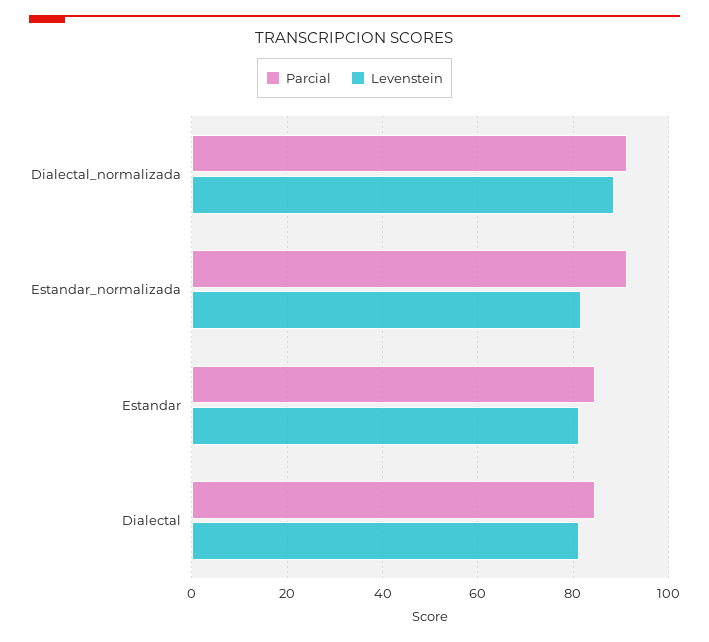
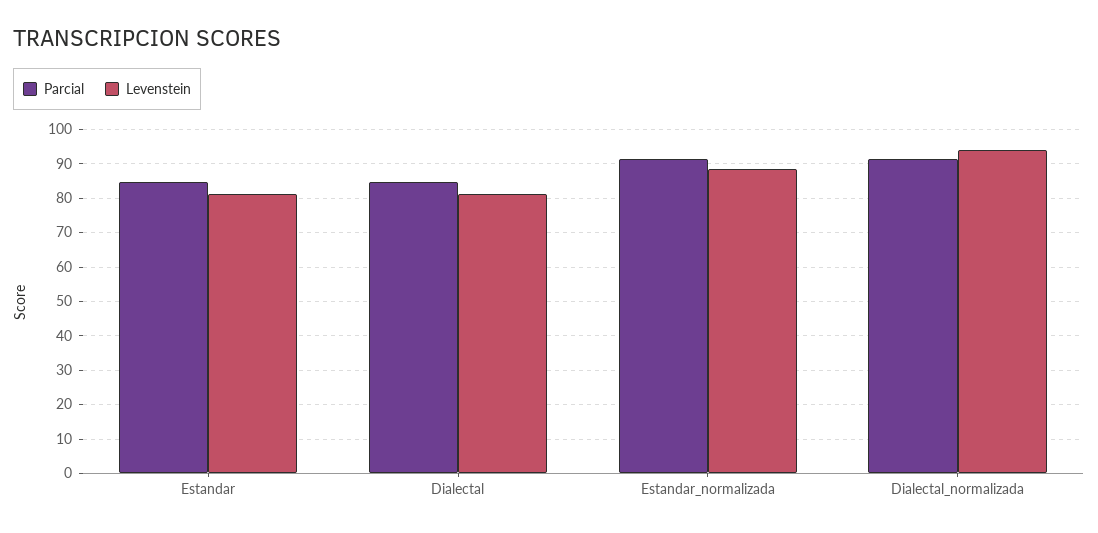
Levenstein, Dialectal_normalizada: 88 -> 94
Levenstein, Estandar_normalizada: 82 -> 88

